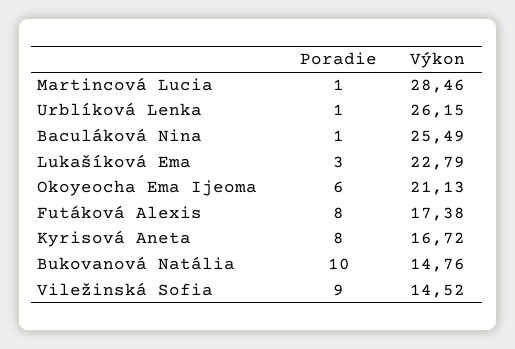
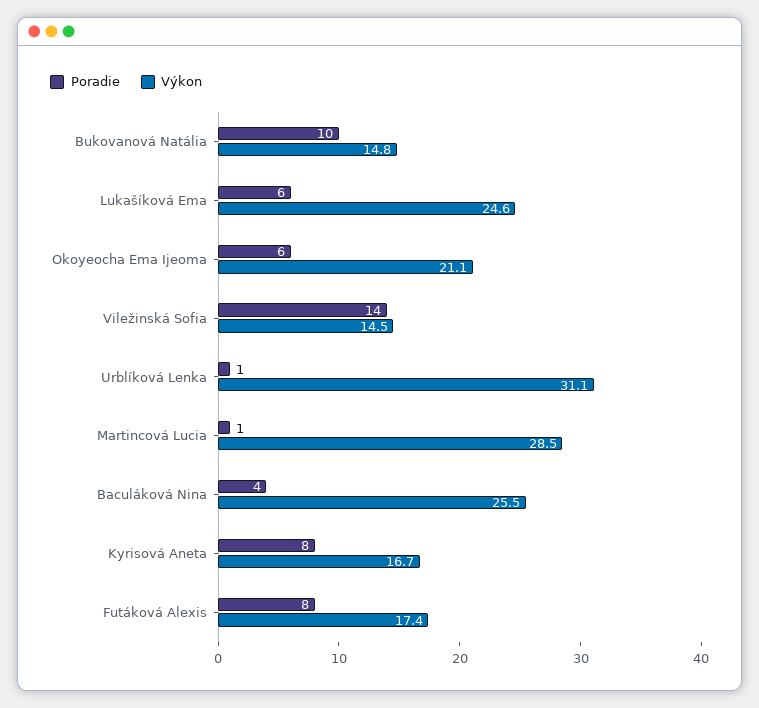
Výkon, Urblíková Lenka: 26.15 -> 31.1
Poradie, Baculáková Nina: 1 -> 4
Poradie, Lukašíková Ema: 3 -> 6
Výkon, Lukašíková Ema: 22.79 -> 24.6
Poradie, Viležinská Sofia: 9 -> 14

